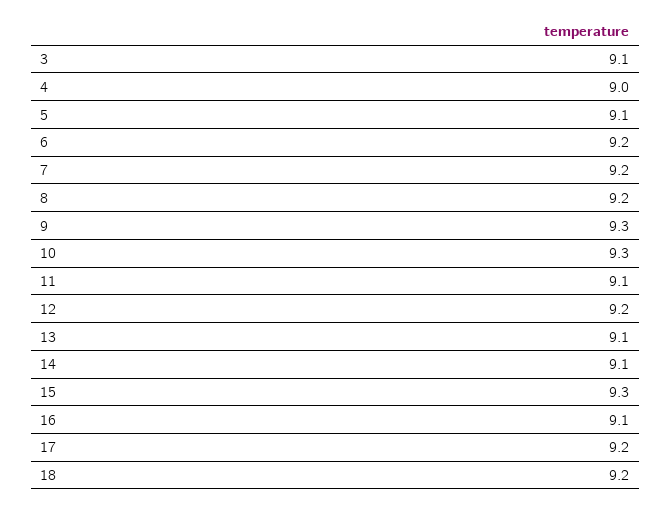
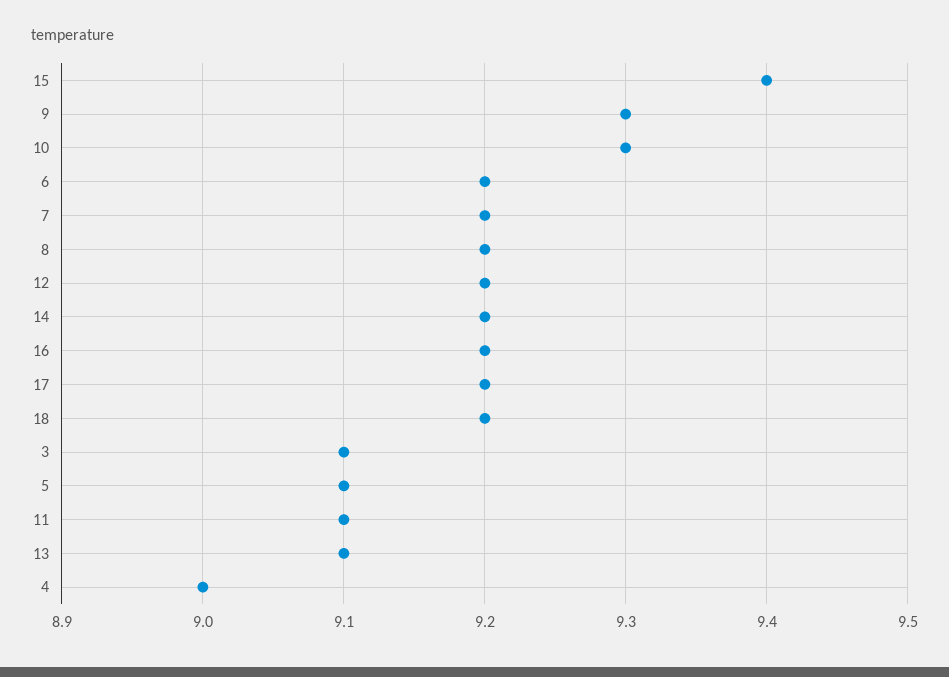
14: 9.1 -> 9.2
15: 9.3 -> 9.4
16: 9.1 -> 9.2

